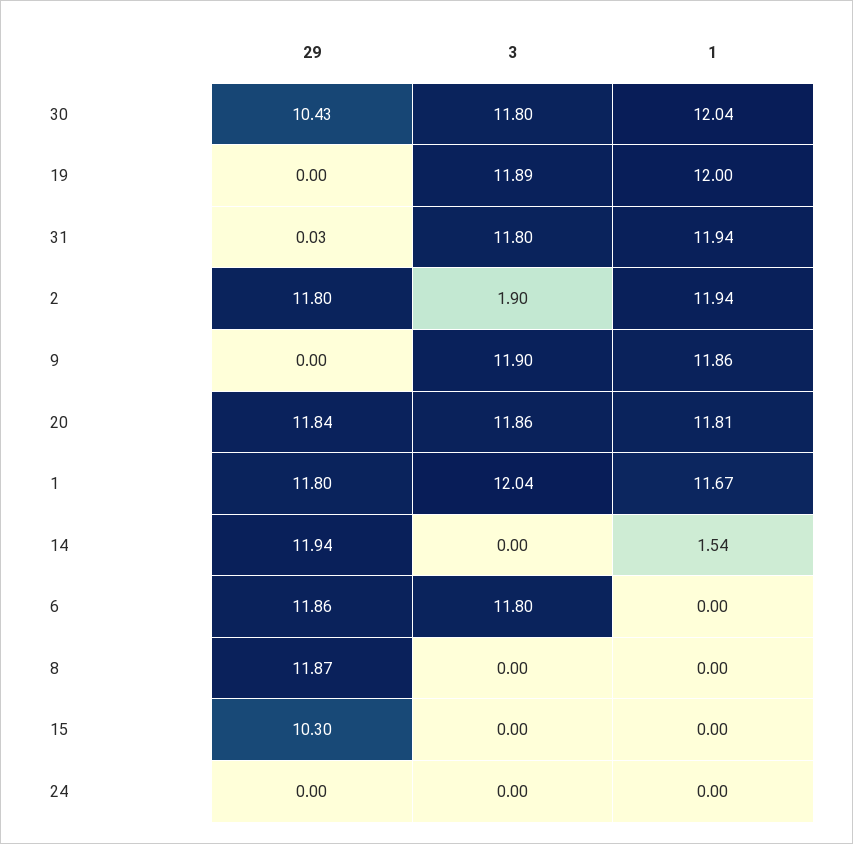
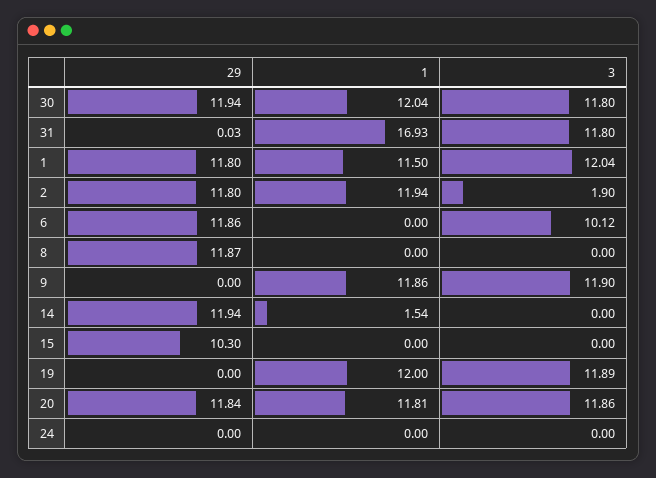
29, 30: 10.43 -> 11.94
1, 31: 11.94 -> 16.93
1, 1: 11.67 -> 11.5
3, 6: 11.8 -> 10.12

